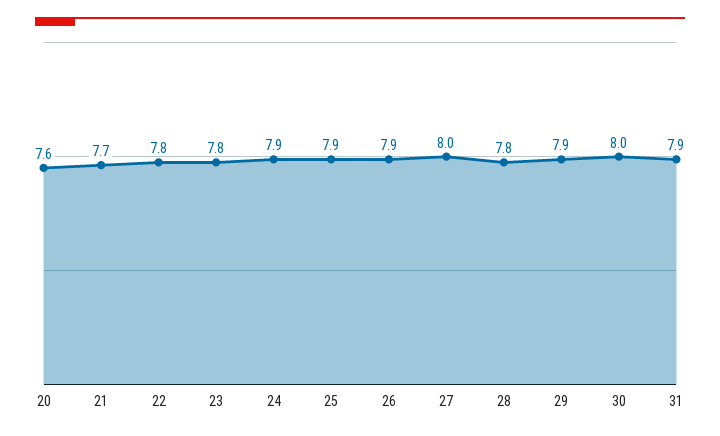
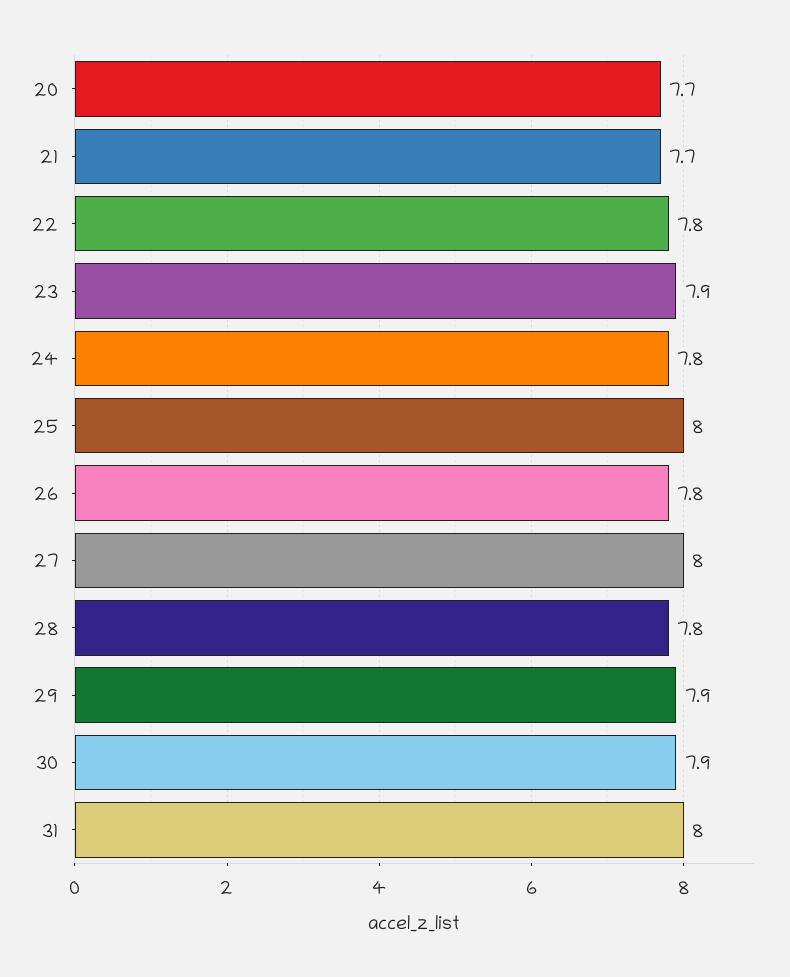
20: 7.6 -> 7.7
23: 7.8 -> 7.9
24: 7.9 -> 7.8
25: 7.9 -> 8
26: 7.9 -> 7.8
30: 8 -> 7.9
31: 7.9 -> 8

